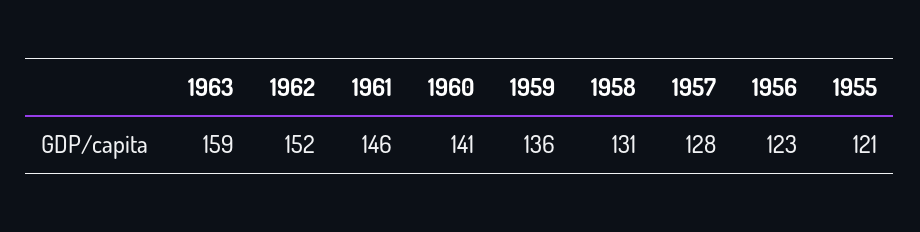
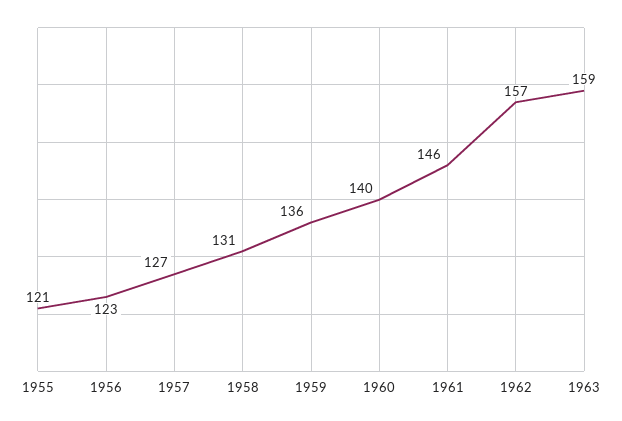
1962: 152 -> 157
1960: 141 -> 140
1957: 128 -> 127

